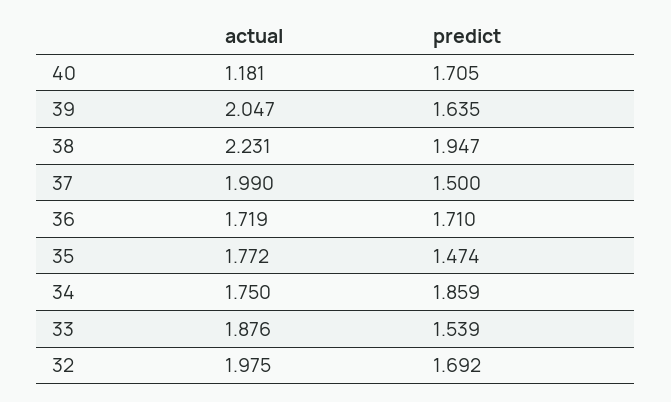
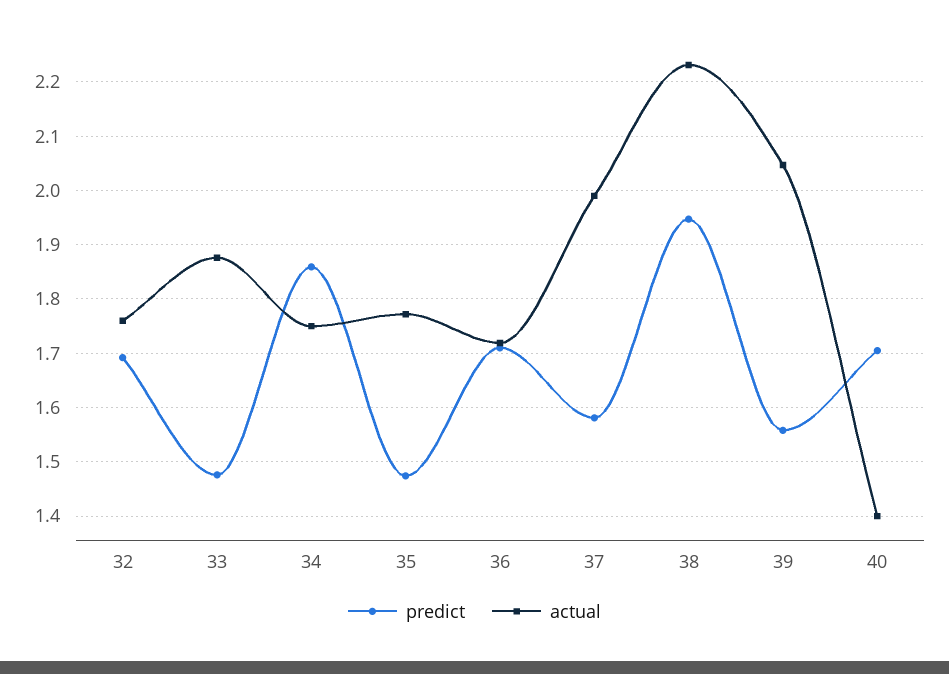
actual, 40: 1.181 -> 1.4
predict, 39: 1.635 -> 1.56
predict, 37: 1.5 -> 1.58
predict, 33: 1.539 -> 1.48
actual, 32: 1.975 -> 1.76

